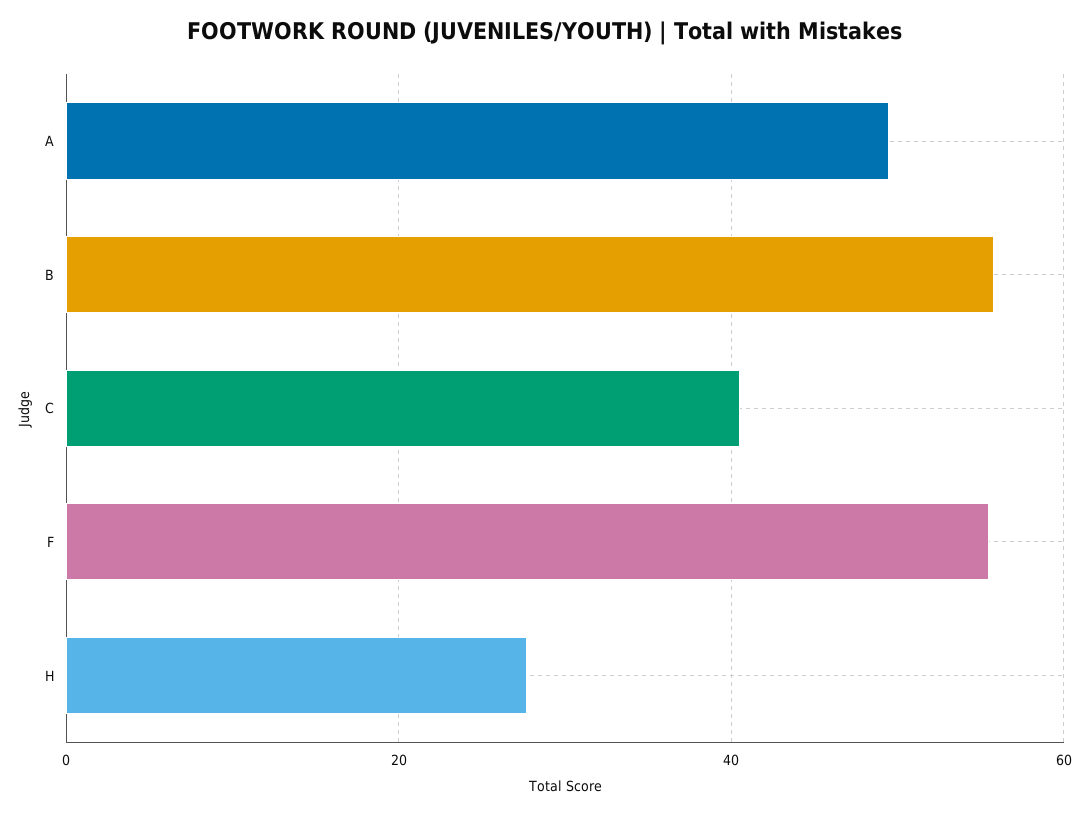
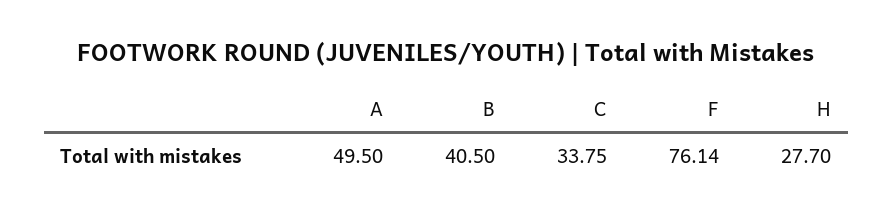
B: 56 -> 40.5
C: 40 -> 33.75
F: 56 -> 76.14

